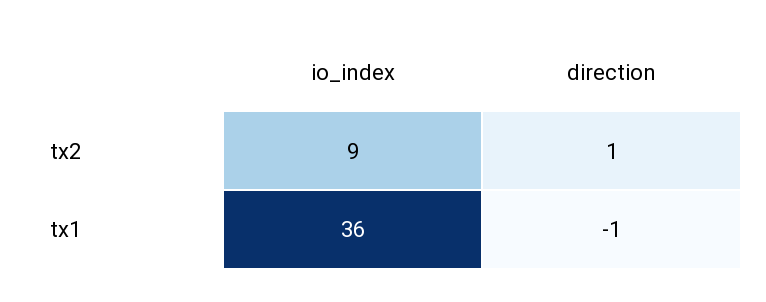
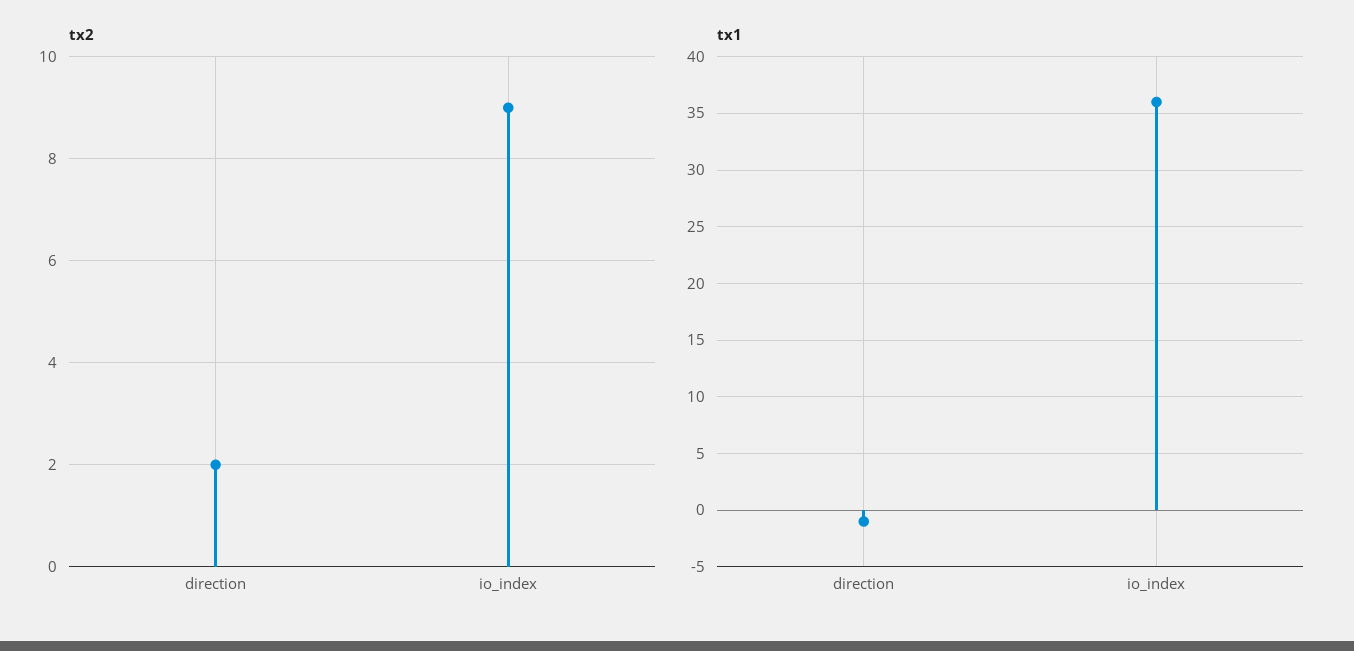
tx2, direction: 1 -> 2

